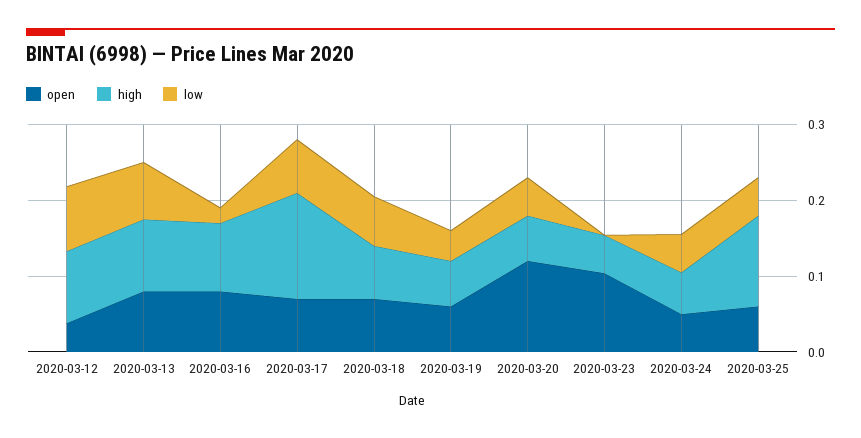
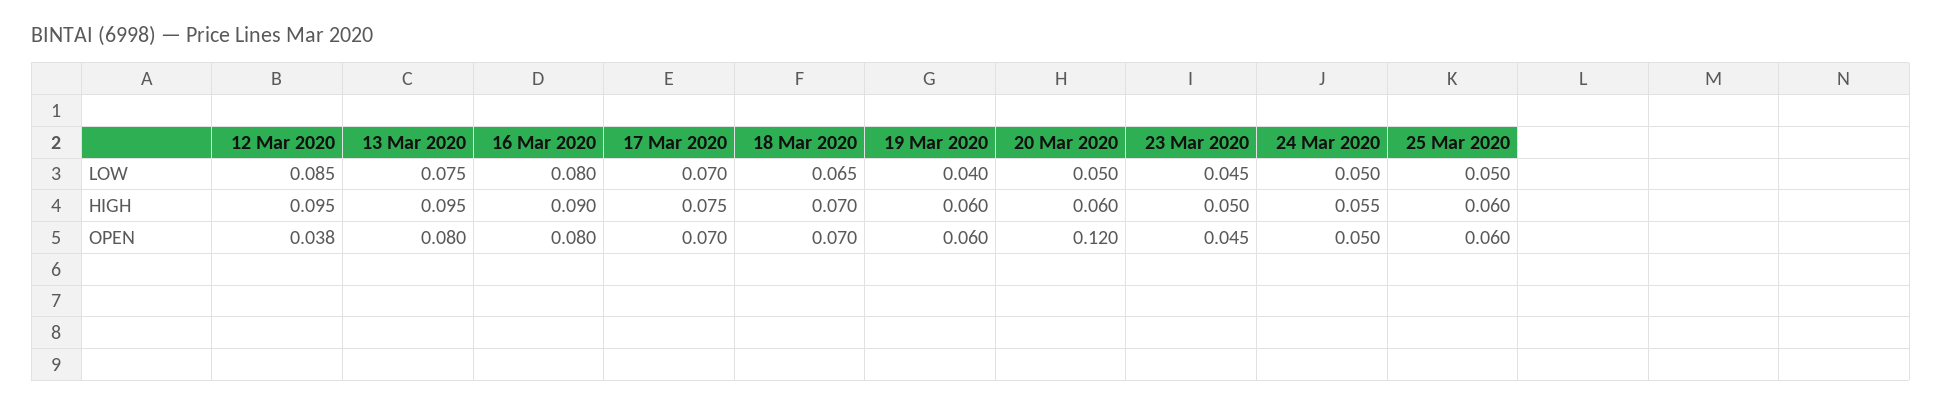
low, 2020-03-16: 0.02 -> 0.08
high, 2020-03-17: 0.14 -> 0.075
open, 2020-03-23: 0.1 -> 0.045
low, 2020-03-23: 0 -> 0.045
high, 2020-03-25: 0.12 -> 0.06

